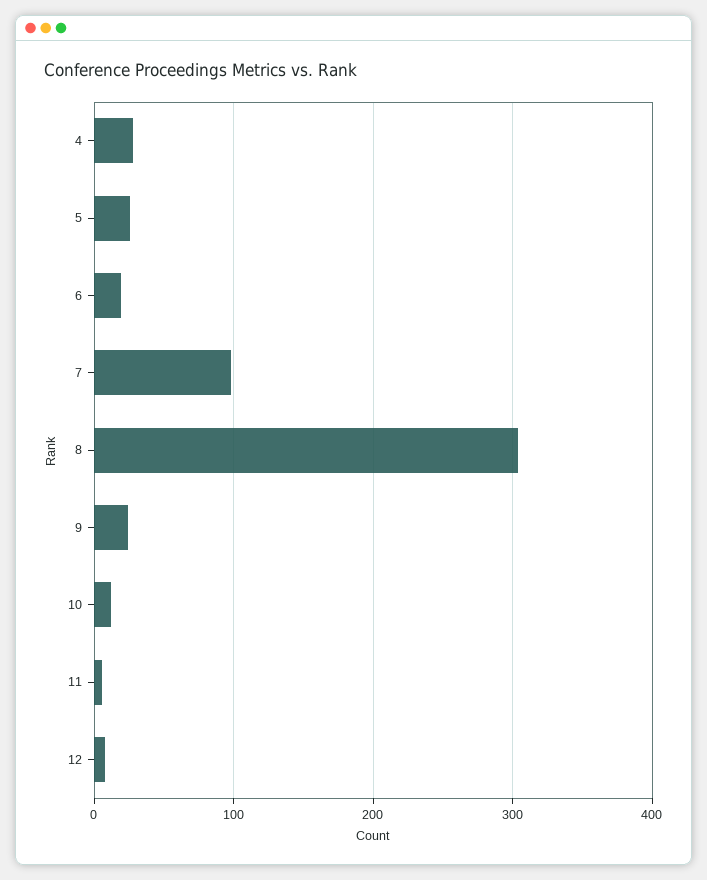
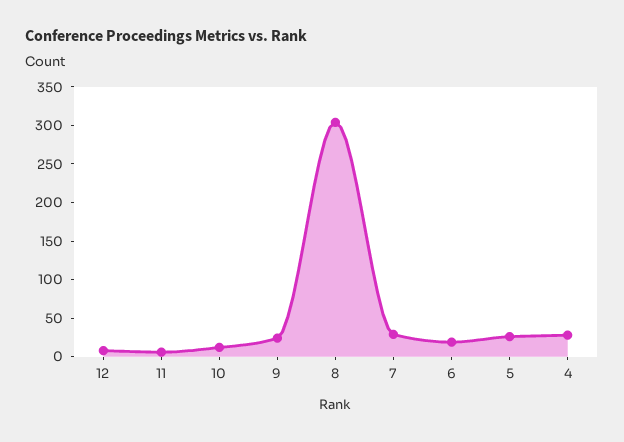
7: 100 -> 25

